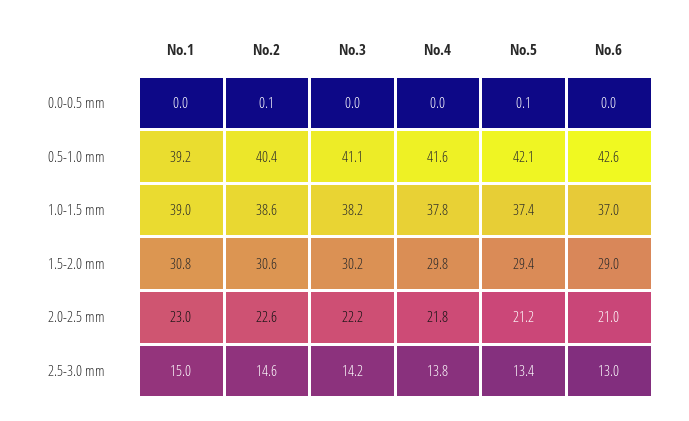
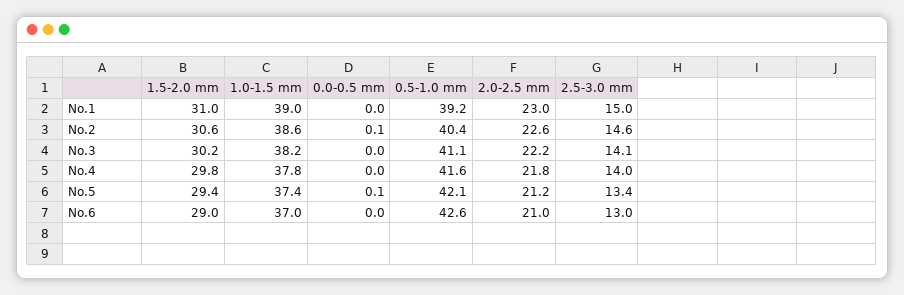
No.1, 1.5-2.0 mm: 30.8 -> 31
No.3, 2.5-3.0 mm: 14.2 -> 14.1
No.4, 2.5-3.0 mm: 13.8 -> 14

